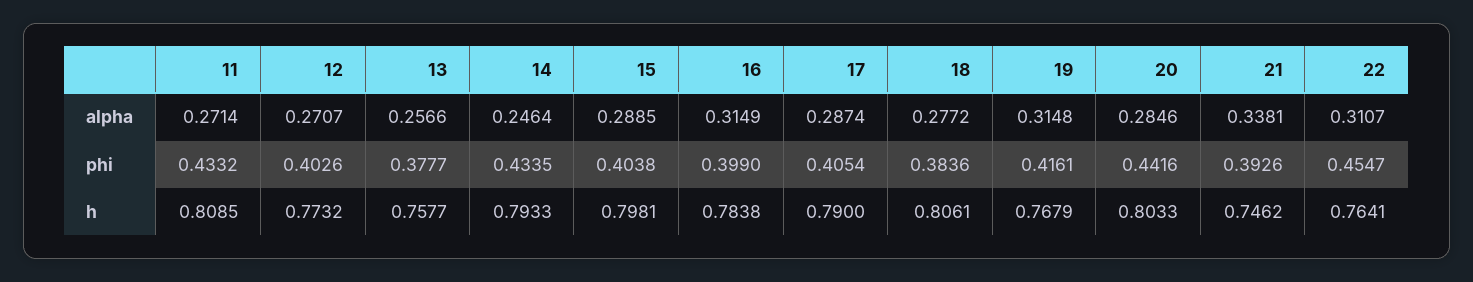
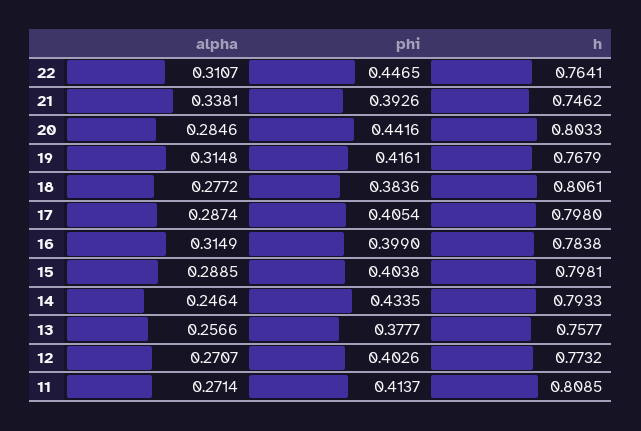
11, phi: 0.4332 -> 0.4137
22, phi: 0.4547 -> 0.4465
17, h: 0.79 -> 0.798

